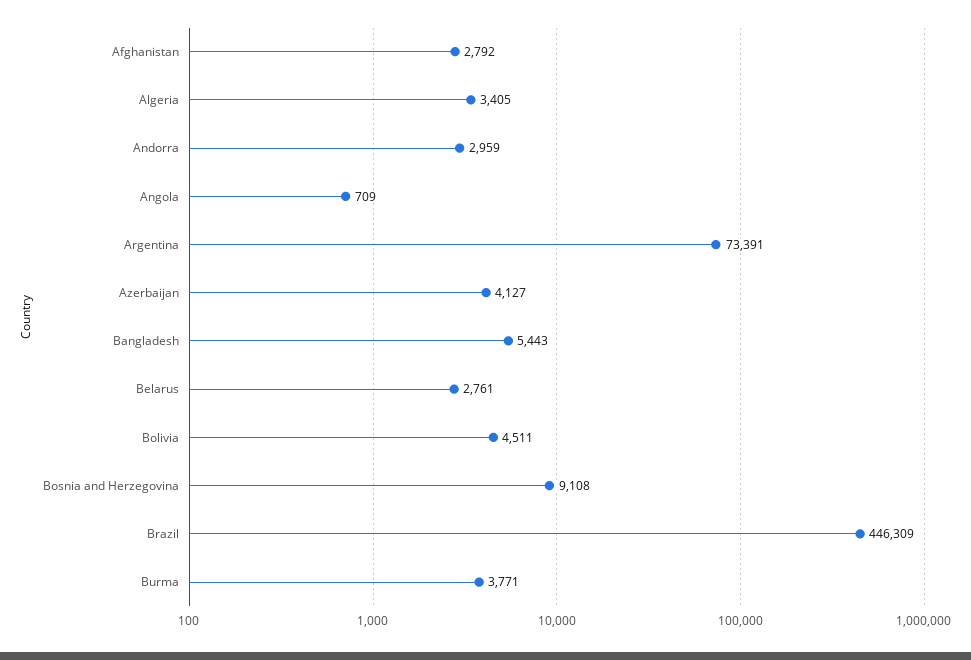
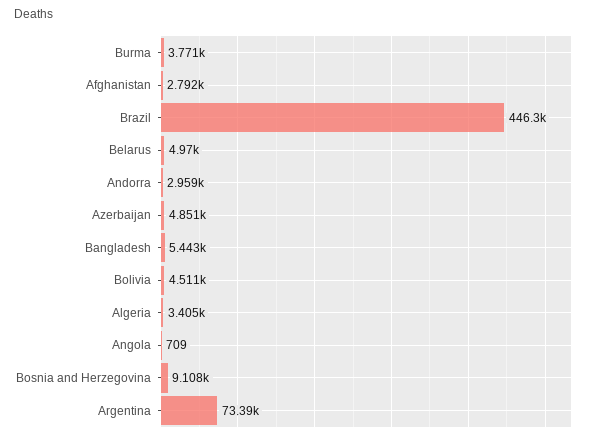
Azerbaijan: 4127 -> 4851
Belarus: 2761 -> 4970

